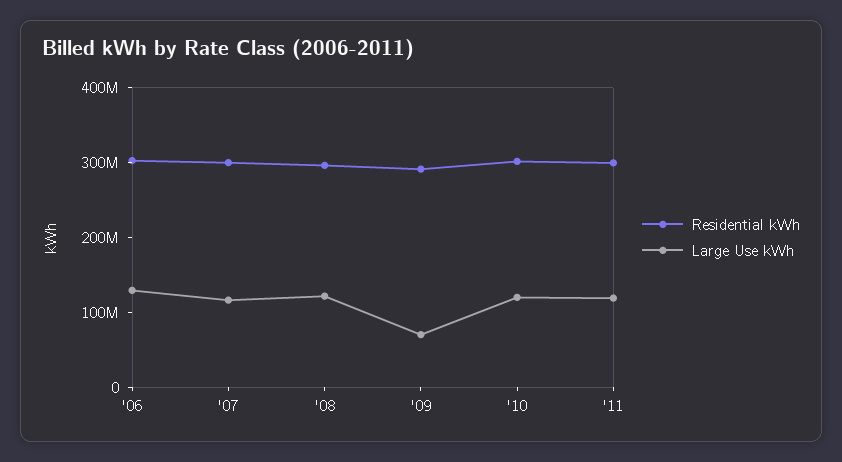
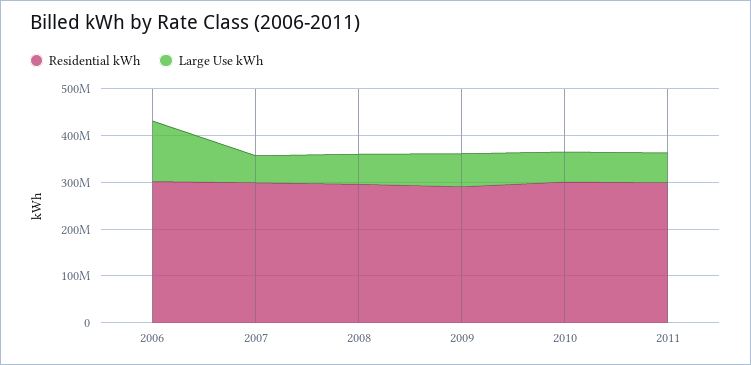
Large Use kWh, '07: 120000000 -> 60000000
Large Use kWh, '08: 120000000 -> 60000000
Large Use kWh, '10: 120000000 -> 60000000
Large Use kWh, '11: 120000000 -> 60000000

